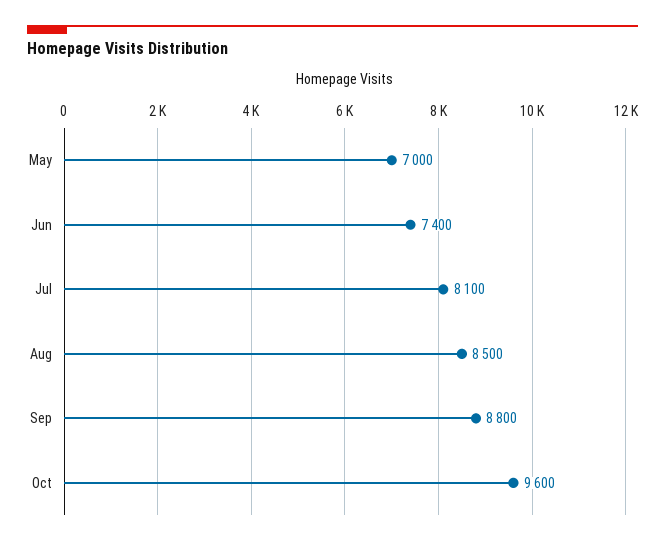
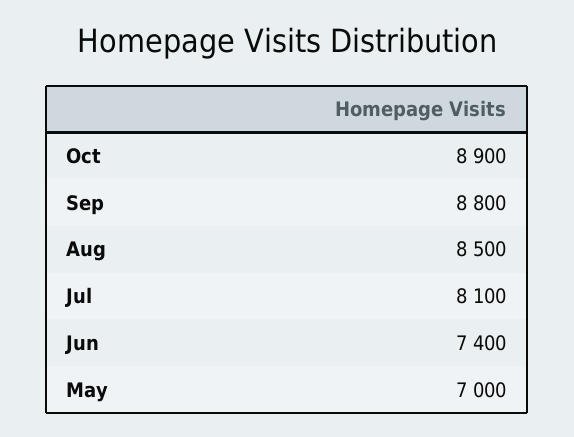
Oct: 9600 -> 8900

